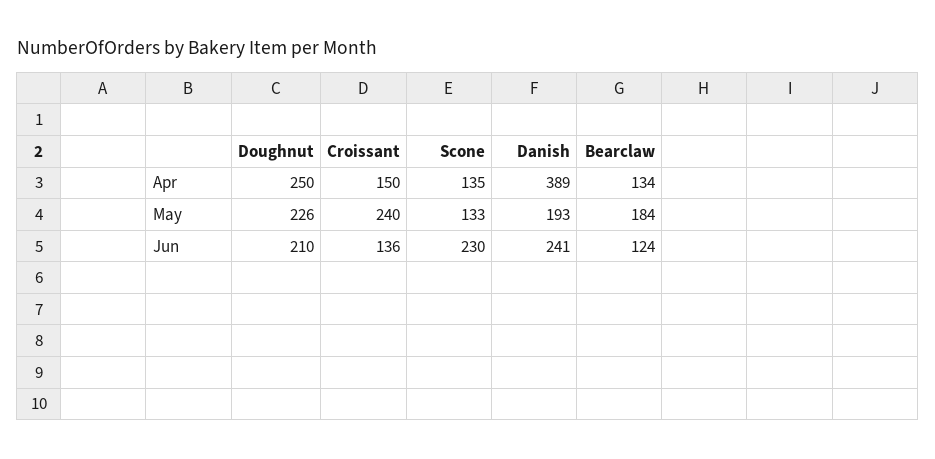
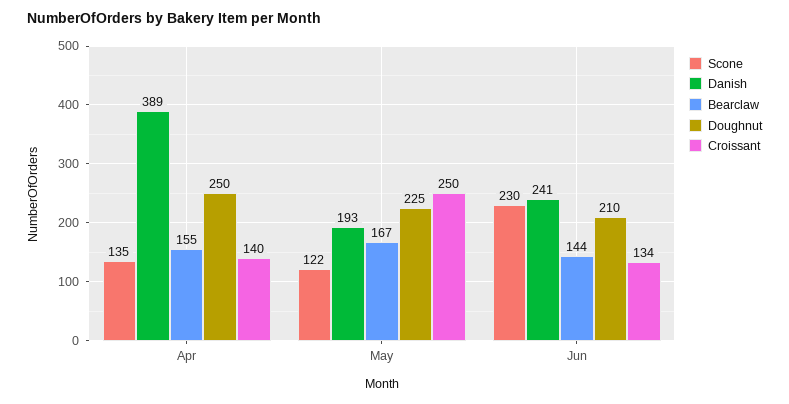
Croissant, Apr: 150 -> 140
Bearclaw, Apr: 134 -> 155
Doughnut, May: 226 -> 225
Croissant, May: 240 -> 250
Scone, May: 133 -> 122
Bearclaw, May: 184 -> 167
Croissant, Jun: 136 -> 134
Bearclaw, Jun: 124 -> 144

